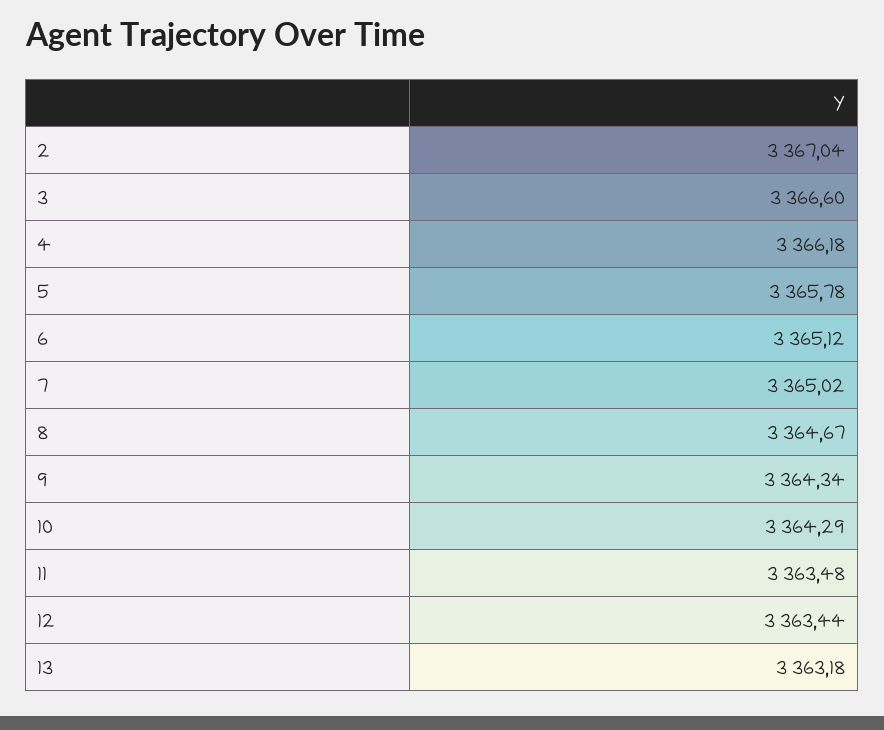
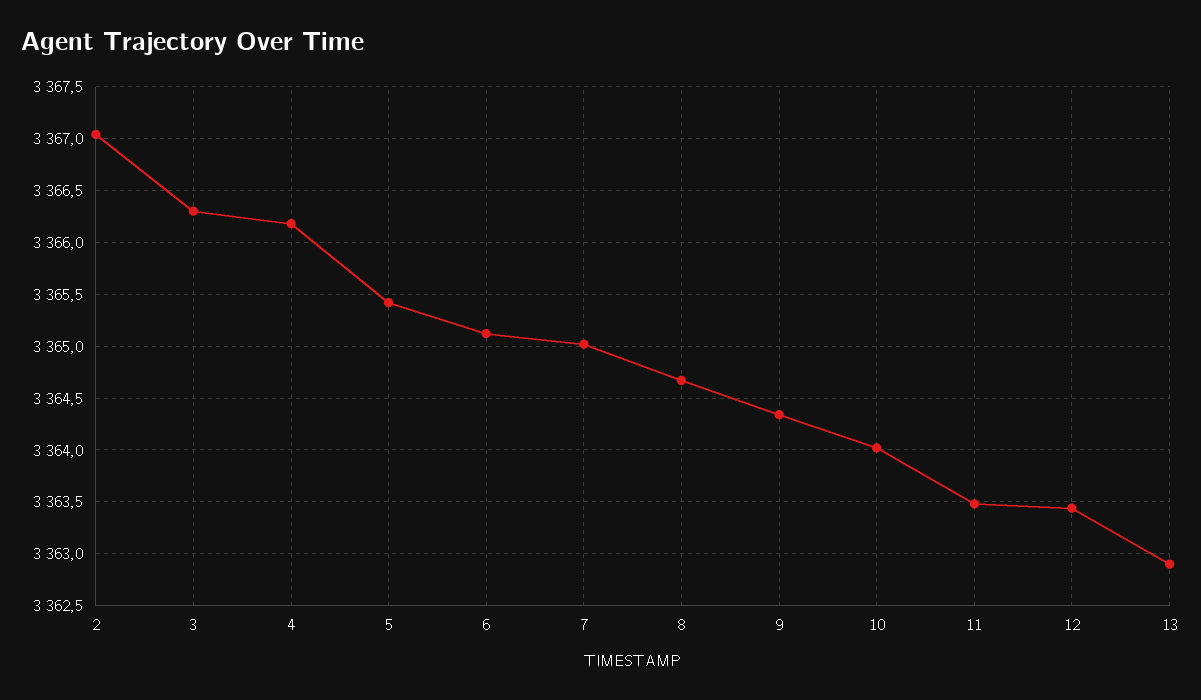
3: 3366.6 -> 3366.3
5: 3365.78 -> 3365.4
10: 3364.29 -> 3364
13: 3363.18 -> 3362.9

